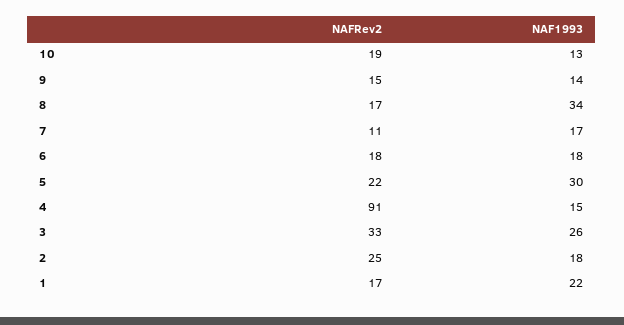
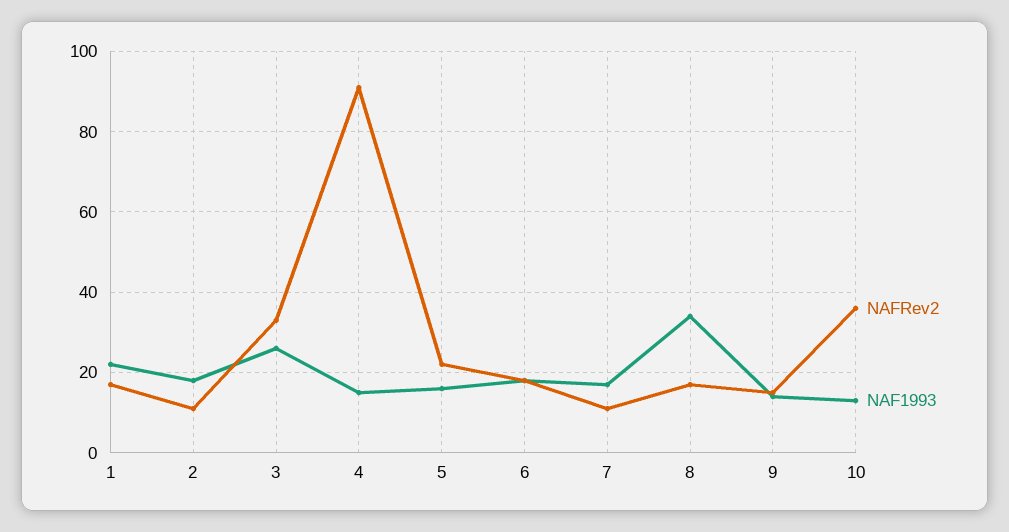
NAFRev2, 10: 19 -> 35
NAF1993, 5: 30 -> 15
NAFRev2, 2: 25 -> 10

